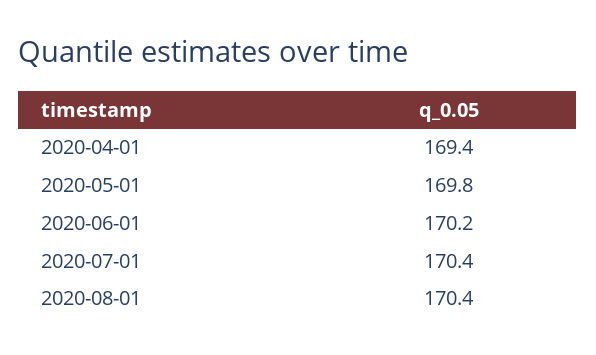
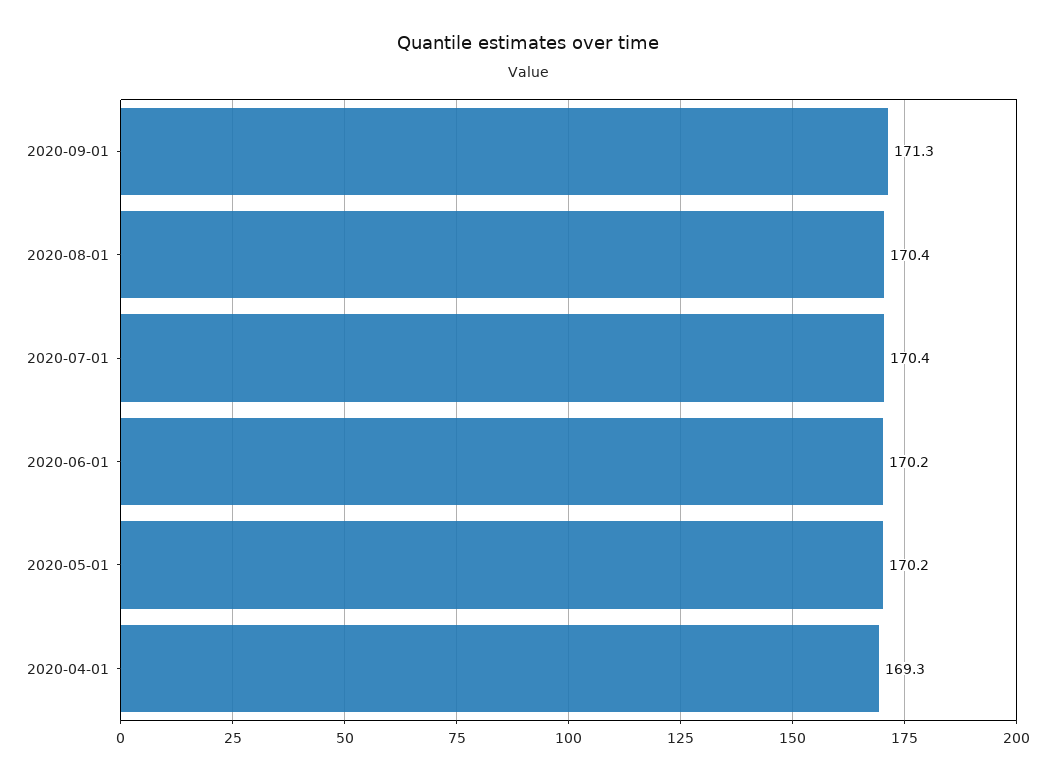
2020-04-01: 169.4 -> 169.3
2020-05-01: 169.8 -> 170.2
2020-09-01: none -> 171.3

